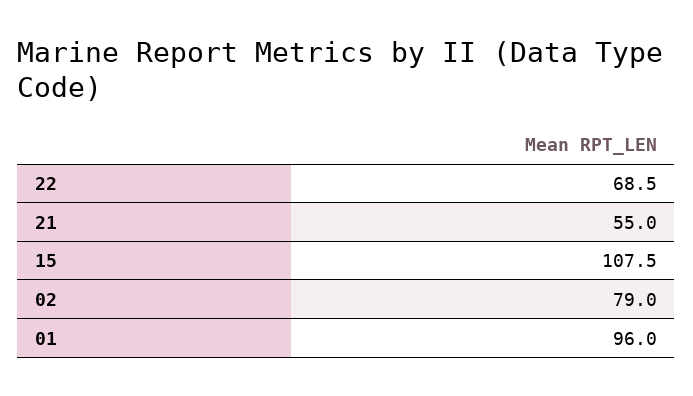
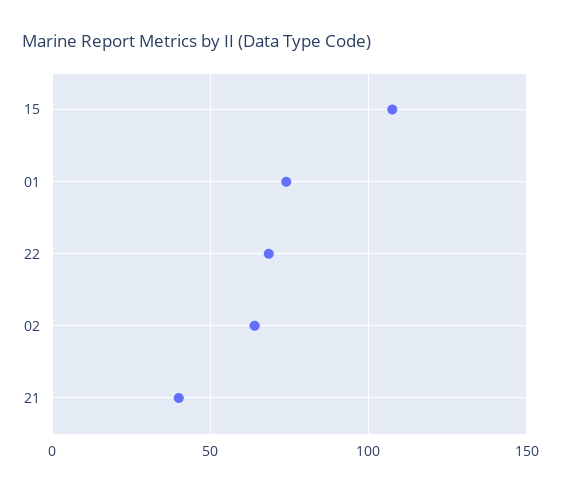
21: 55 -> 40
02: 79 -> 65
01: 96 -> 75

